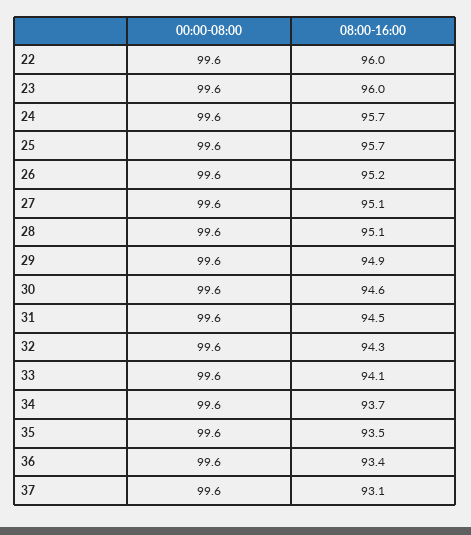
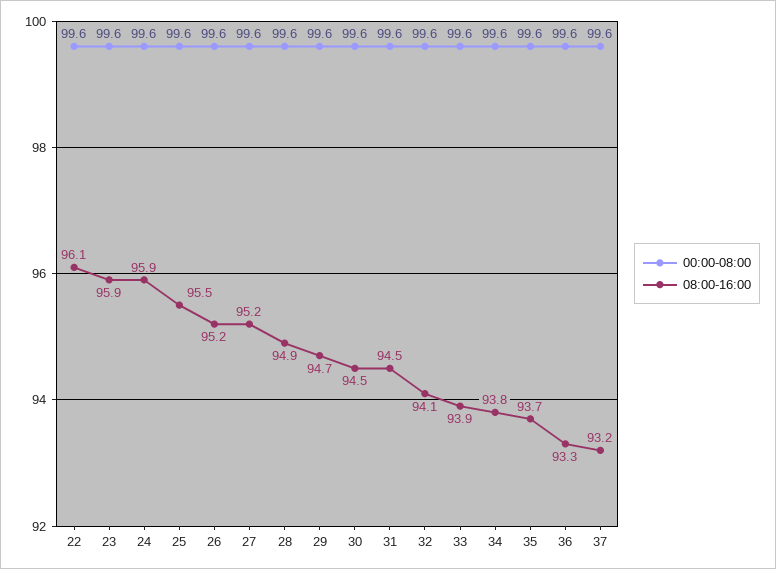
08:00-16:00, 22: 96 -> 96.1
08:00-16:00, 23: 96 -> 95.9
08:00-16:00, 24: 95.7 -> 95.9
08:00-16:00, 25: 95.7 -> 95.5
08:00-16:00, 27: 95.1 -> 95.2
08:00-16:00, 28: 95.1 -> 94.9
08:00-16:00, 29: 94.9 -> 94.7
08:00-16:00, 30: 94.6 -> 94.5
08:00-16:00, 32: 94.3 -> 94.1
08:00-16:00, 33: 94.1 -> 93.9
08:00-16:00, 34: 93.7 -> 93.8
08:00-16:00, 35: 93.5 -> 93.7
08:00-16:00, 36: 93.4 -> 93.3
08:00-16:00, 37: 93.1 -> 93.2

